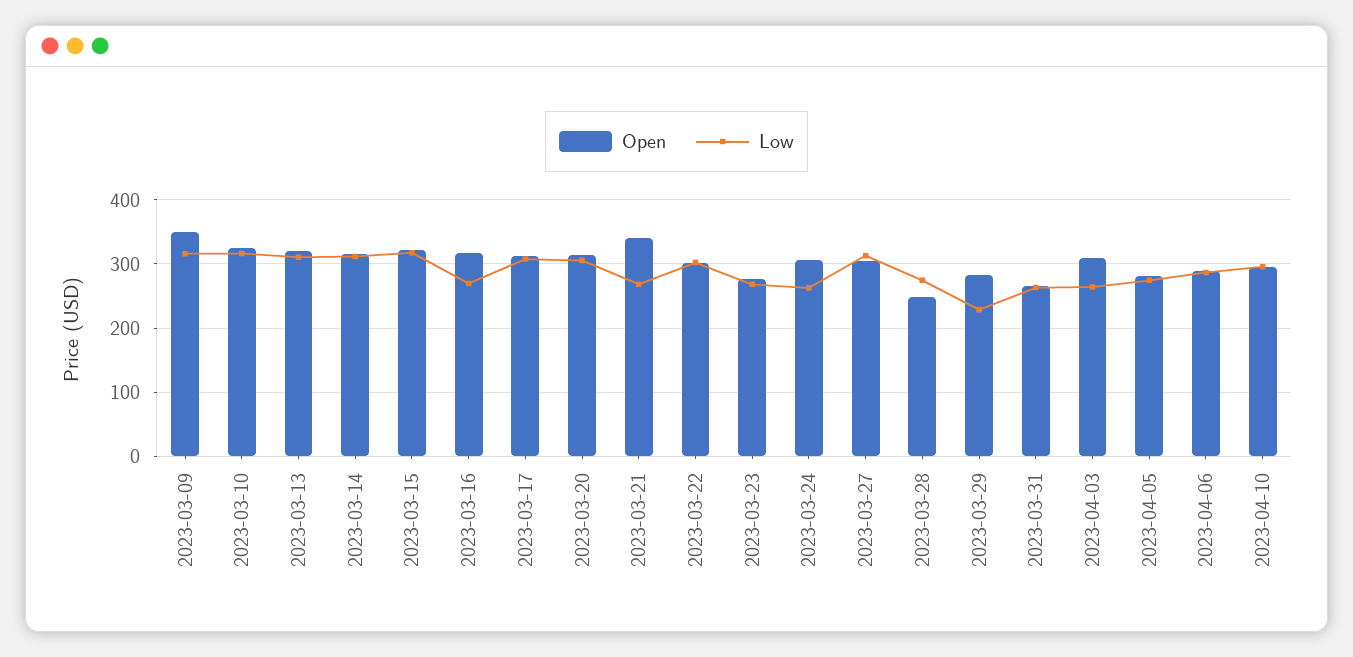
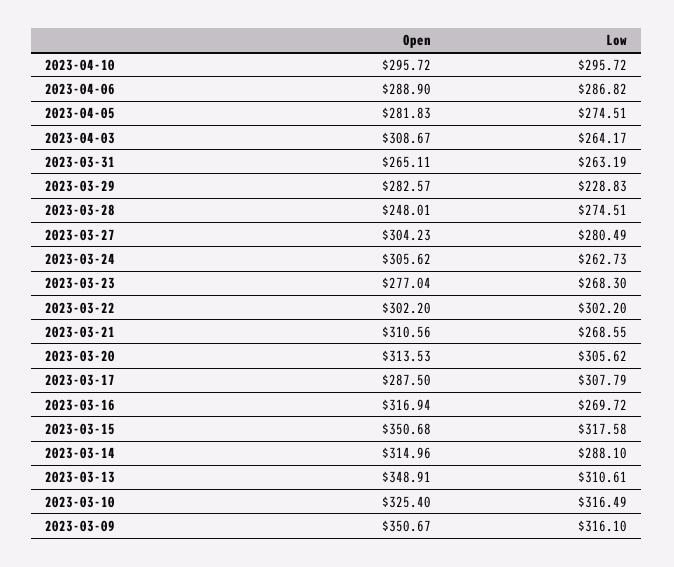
Open, 2023-03-13: 320 -> 348.91
Low, 2023-03-14: 310 -> 288.1
Open, 2023-03-15: 320 -> 350.68
Open, 2023-03-17: 310 -> 287.5
Open, 2023-03-21: 340 -> 310.56
Low, 2023-03-27: 310 -> 280.49

